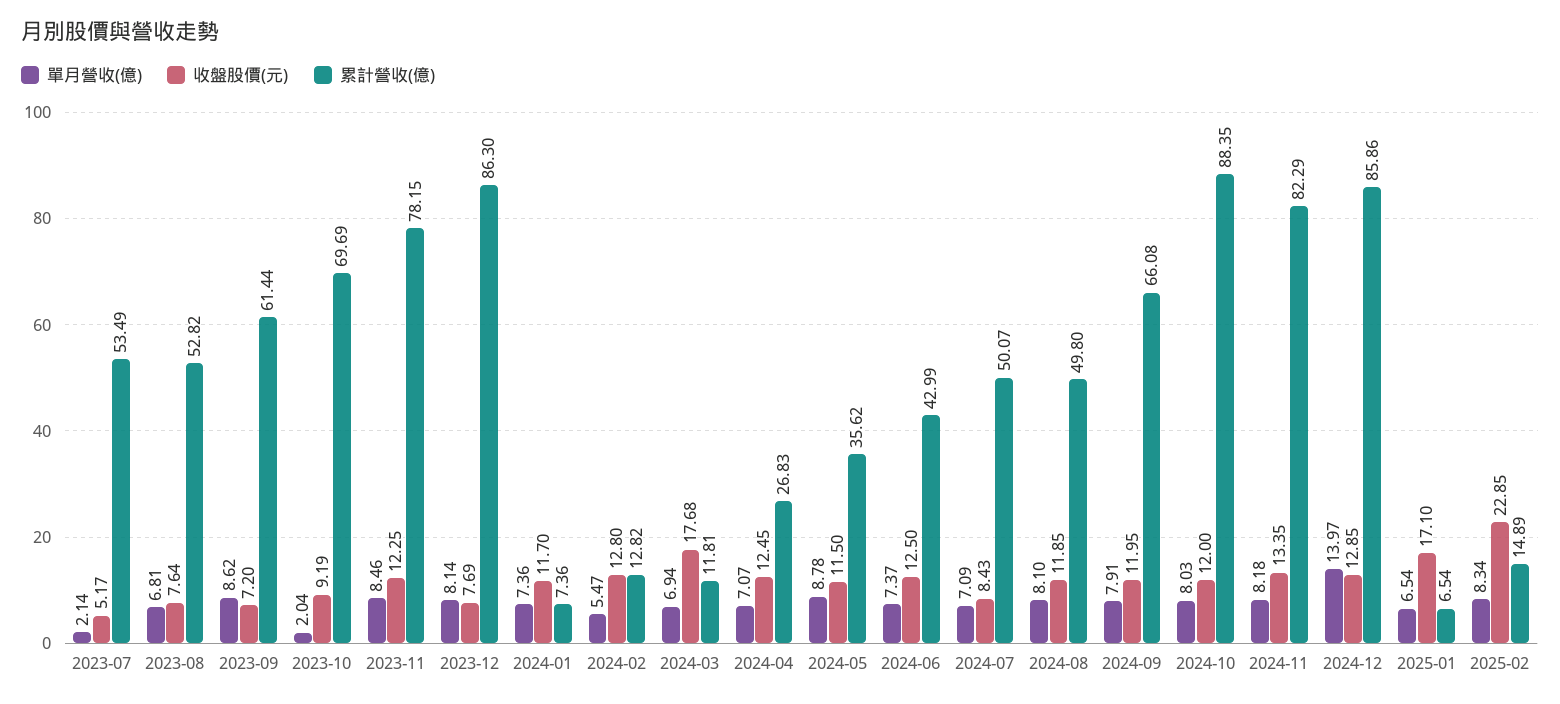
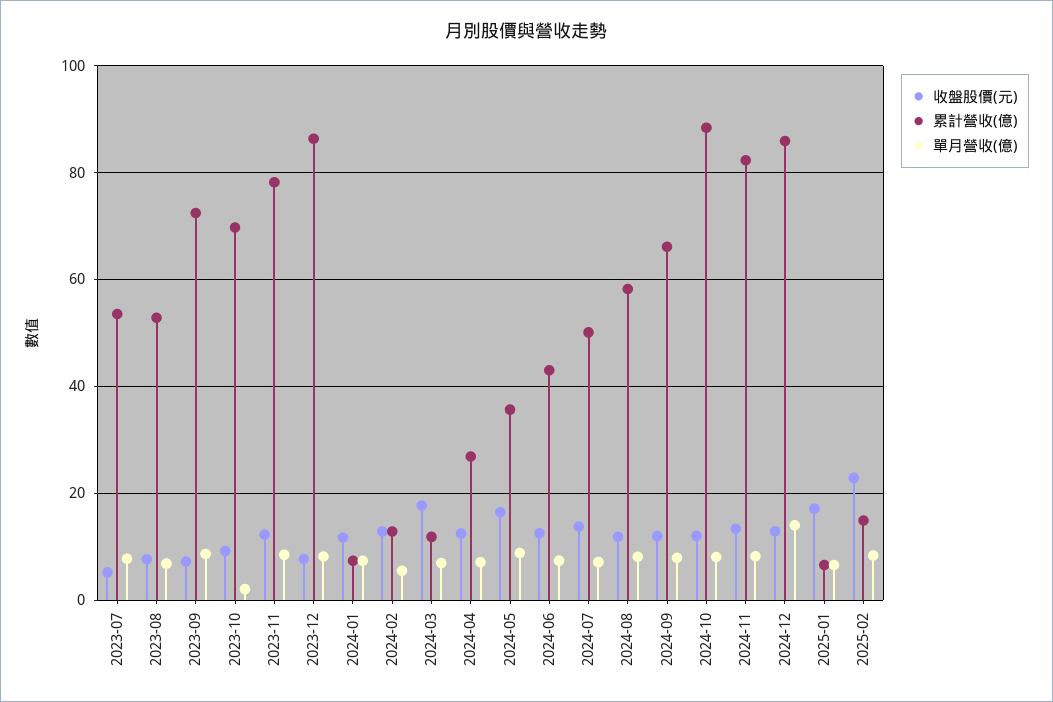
單月營收(億), 2023-07: 2.14 -> 8
累計營收(億), 2023-09: 61.44 -> 72
收盤股價(元), 2024-05: 11.5 -> 16
收盤股價(元), 2024-07: 8.43 -> 14
累計營收(億), 2024-08: 49.8 -> 58

